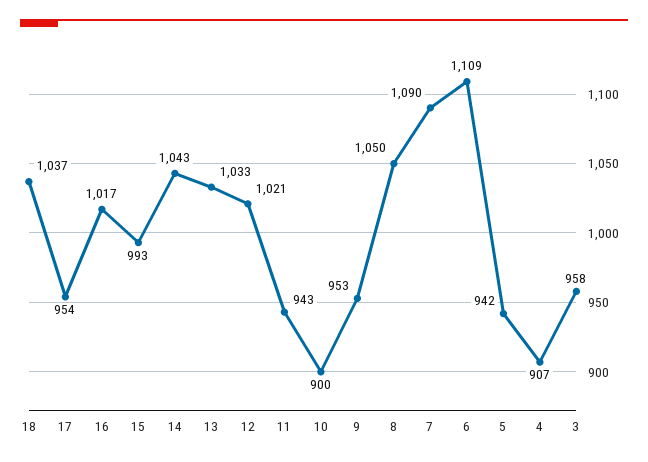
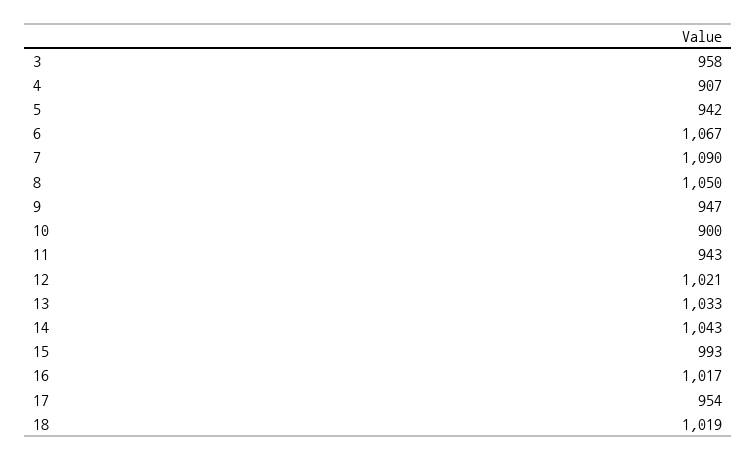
18: 1037 -> 1019
9: 953 -> 947
6: 1109 -> 1067

